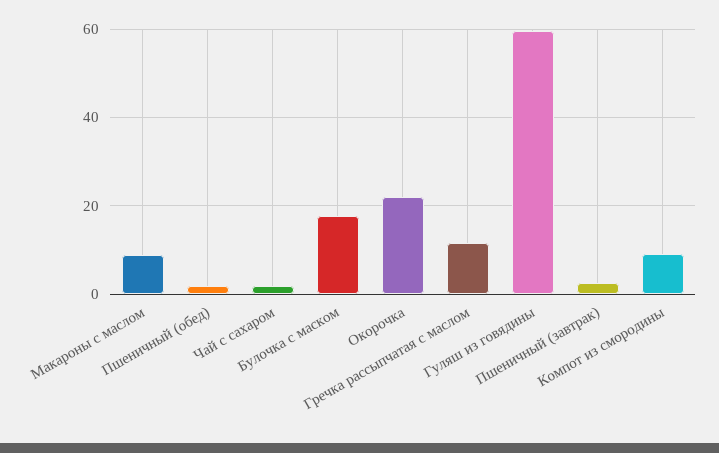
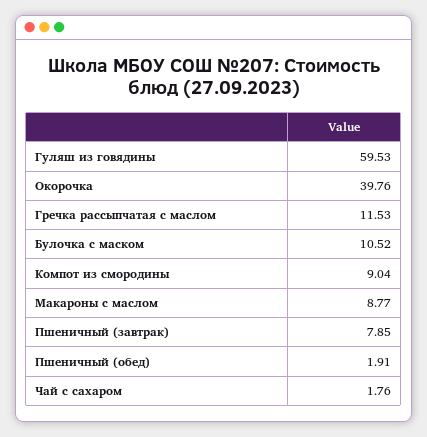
Булочка с маском: 18 -> 10.52
Окорочка: 22 -> 39.76
Пшеничный (завтрак): 2 -> 7.85

